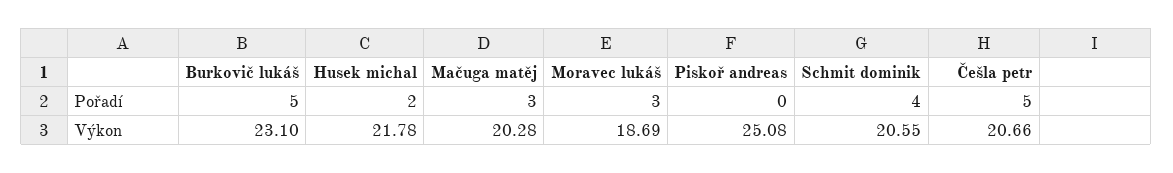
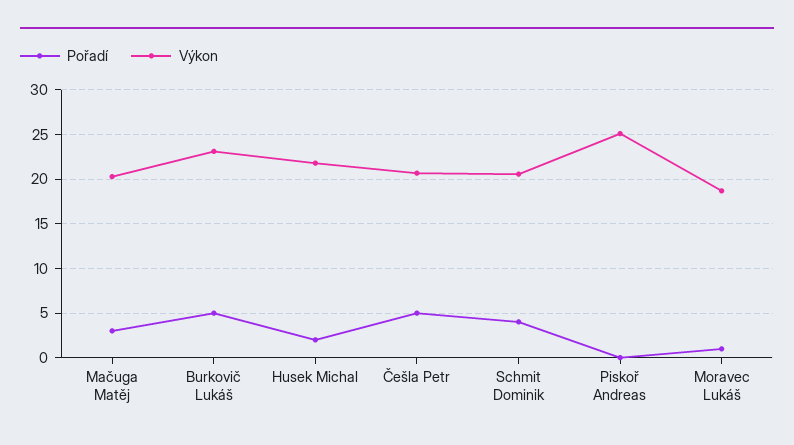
Pořadí, Moravec lukáš: 3 -> 1

